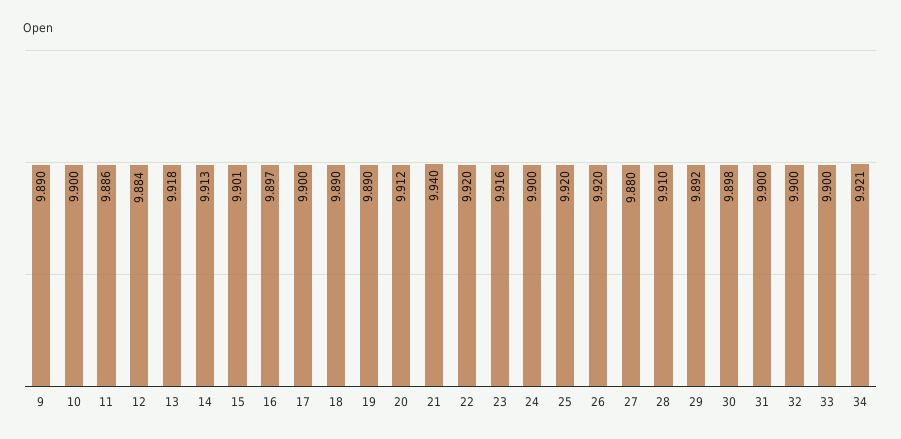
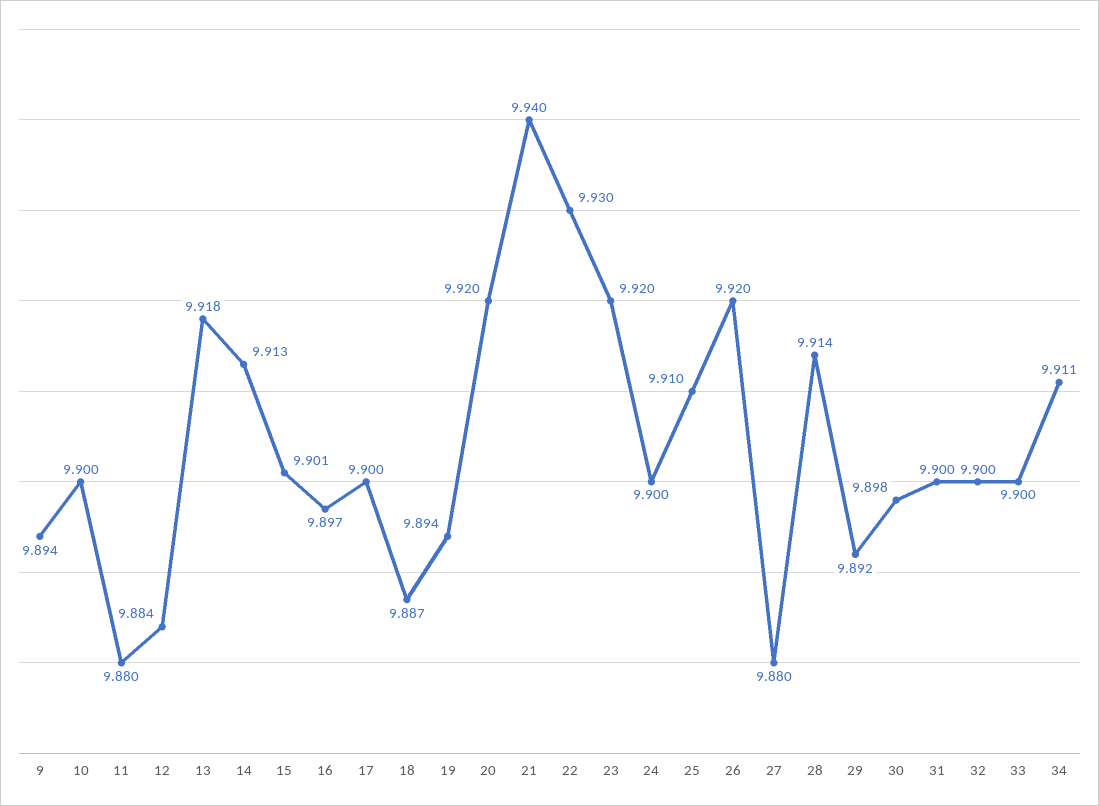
9: 9.89 -> 9.894
11: 9.886 -> 9.88
18: 9.89 -> 9.887
19: 9.89 -> 9.894
20: 9.912 -> 9.92
22: 9.92 -> 9.93
23: 9.916 -> 9.92
25: 9.92 -> 9.91
28: 9.91 -> 9.914
34: 9.921 -> 9.911

